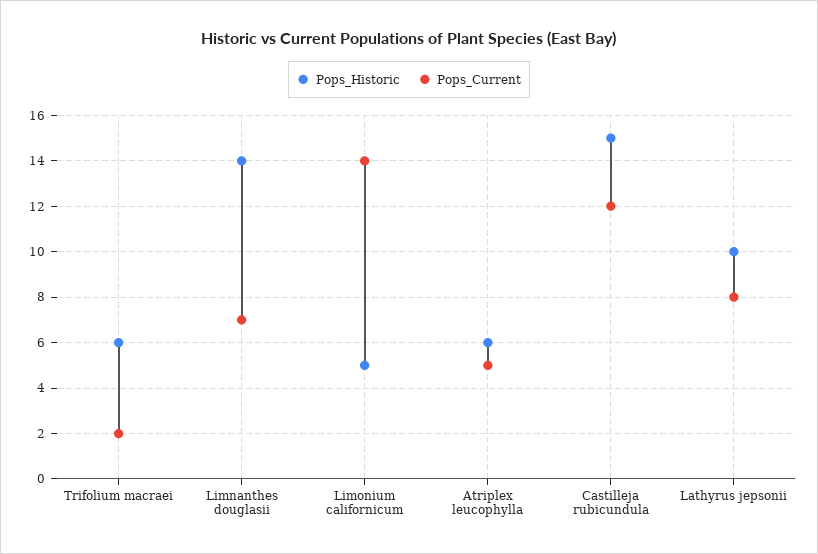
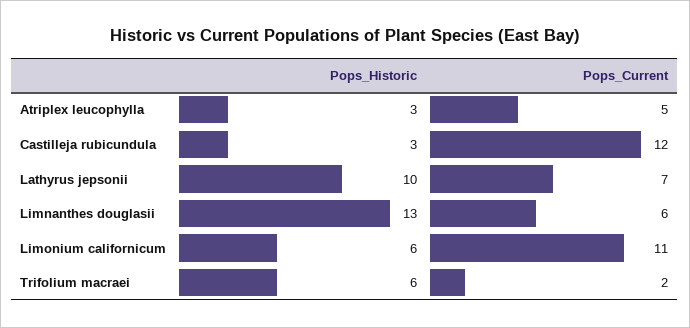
Pops_Historic, Limnanthes douglasii: 14 -> 13
Pops_Current, Limnanthes douglasii: 7 -> 6
Pops_Historic, Limonium californicum: 5 -> 6
Pops_Current, Limonium californicum: 14 -> 11
Pops_Historic, Atriplex leucophylla: 6 -> 3
Pops_Historic, Castilleja rubicundula: 15 -> 3
Pops_Current, Lathyrus jepsonii: 8 -> 7

